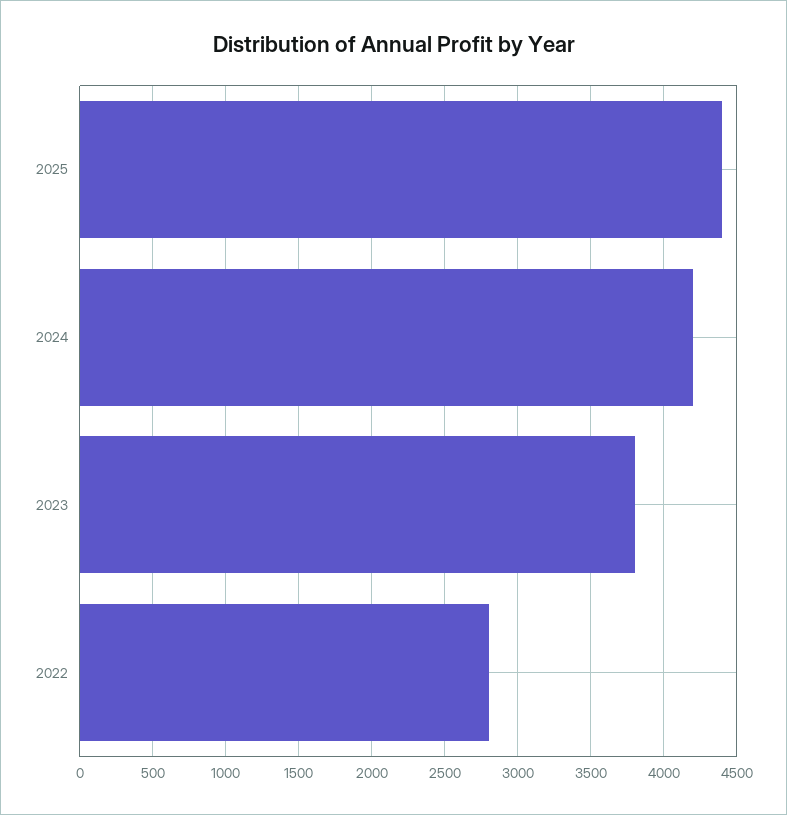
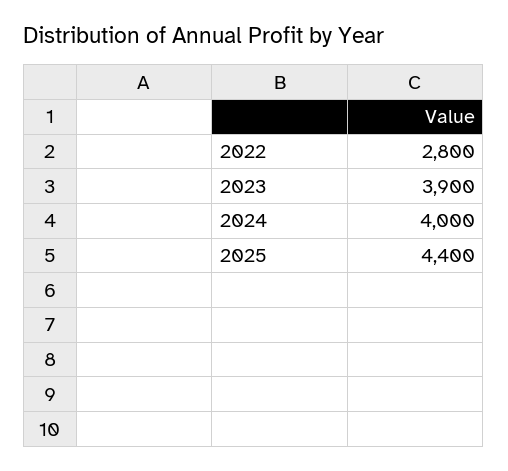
2024: 4200 -> 4000
2023: 3800 -> 3900

